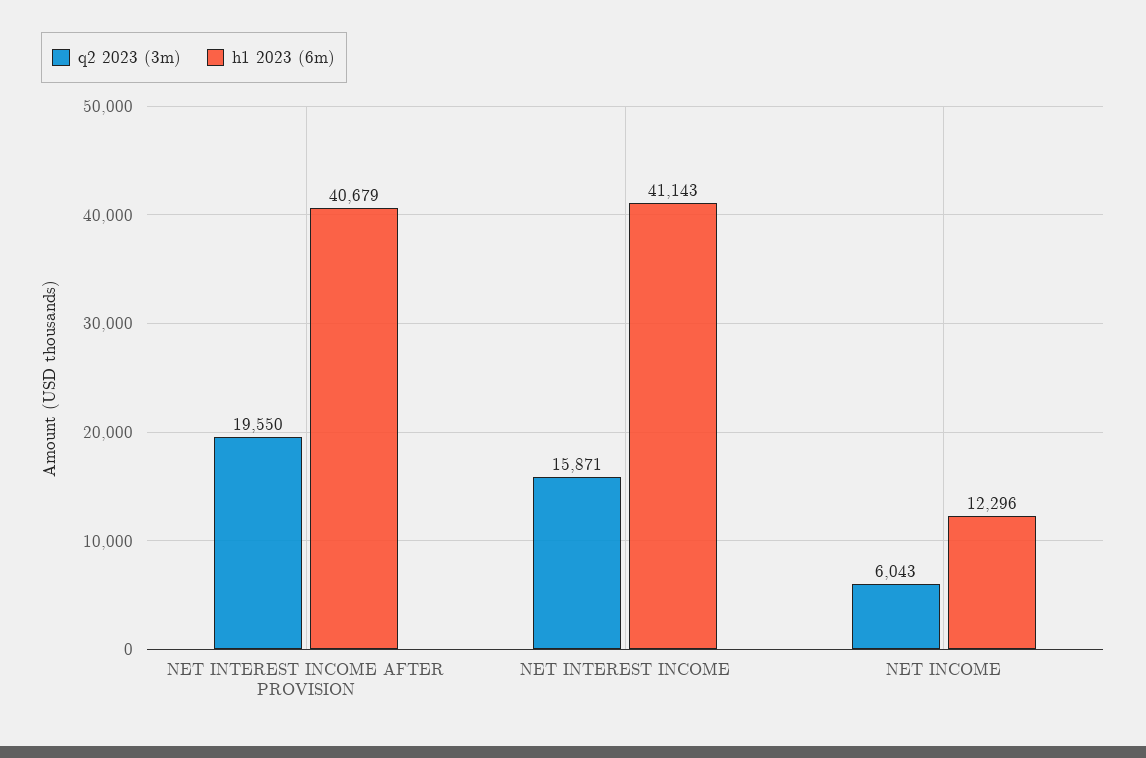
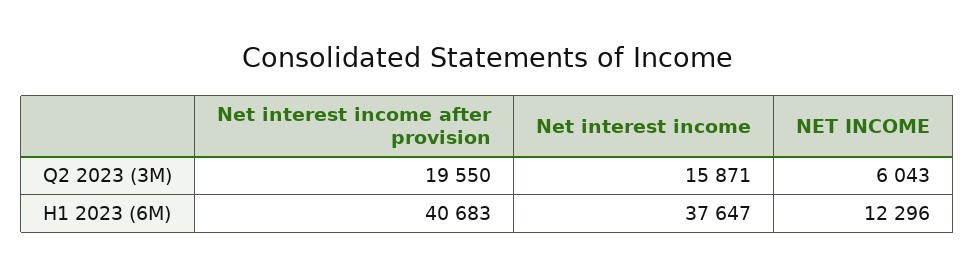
h1 2023 (6m), NET INTEREST INCOME AFTER PROVISION: 40679 -> 40683
h1 2023 (6m), NET INTEREST INCOME: 41143 -> 37647

